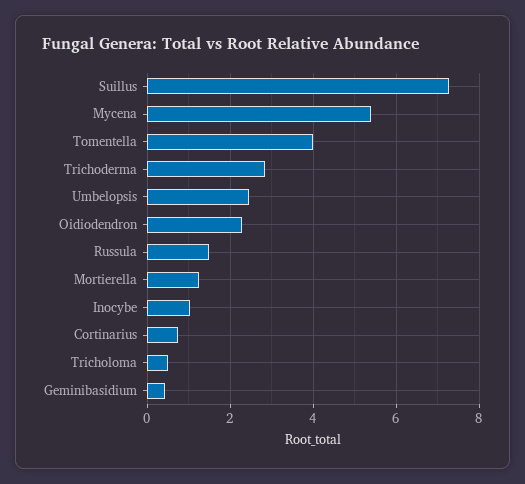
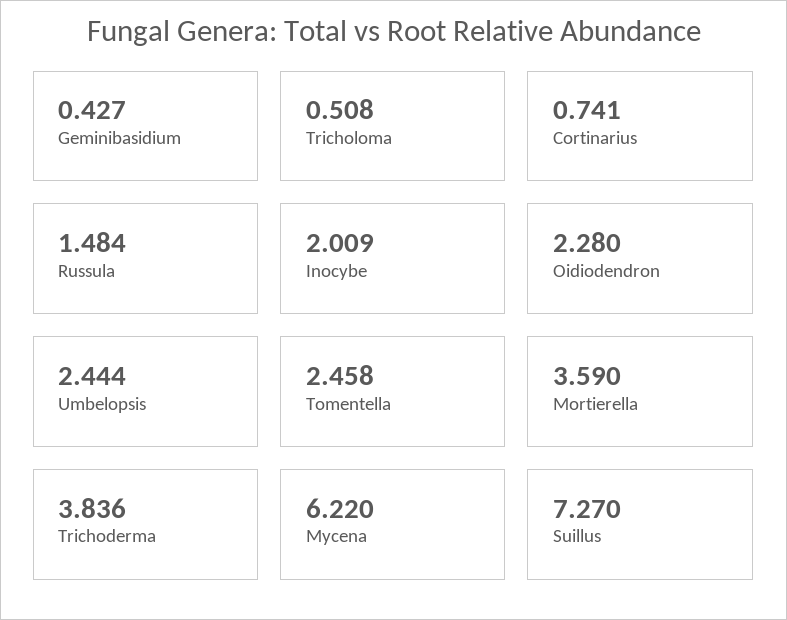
Mycena: 5.4 -> 6.22
Tomentella: 4 -> 2.458
Trichoderma: 2.8 -> 3.836
Mortierella: 1.2 -> 3.59
Inocybe: 1 -> 2.009

